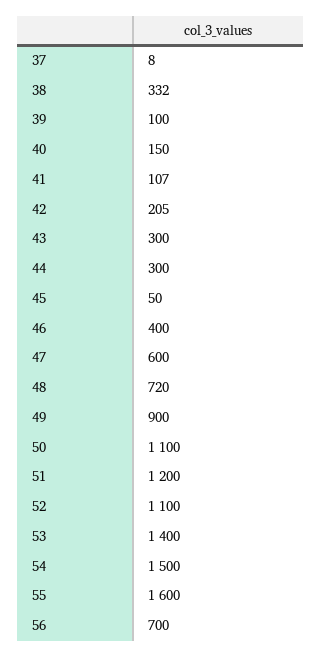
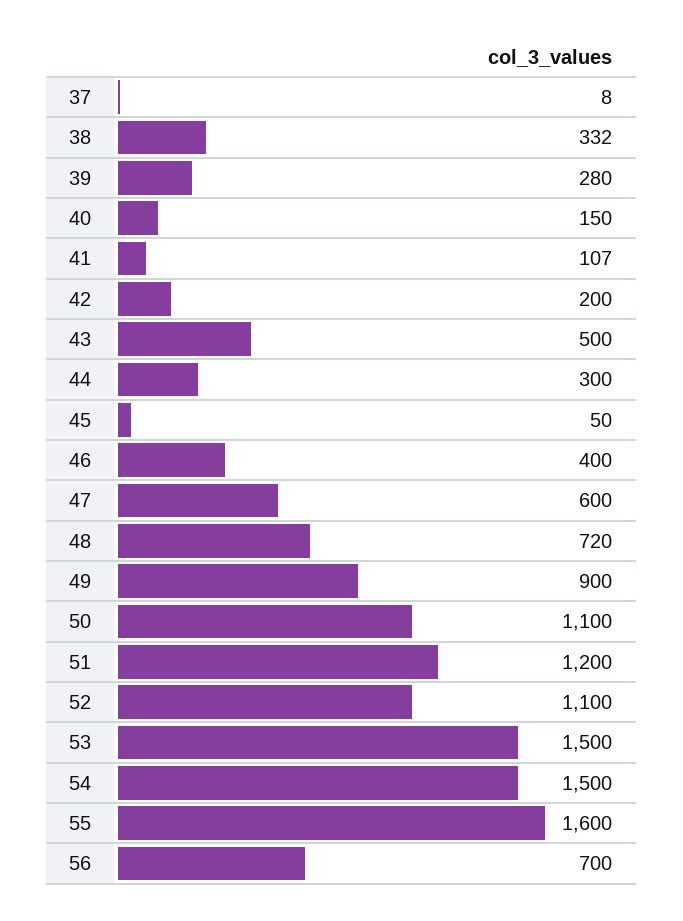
39: 100 -> 280
42: 205 -> 200
43: 300 -> 500
53: 1400 -> 1500

